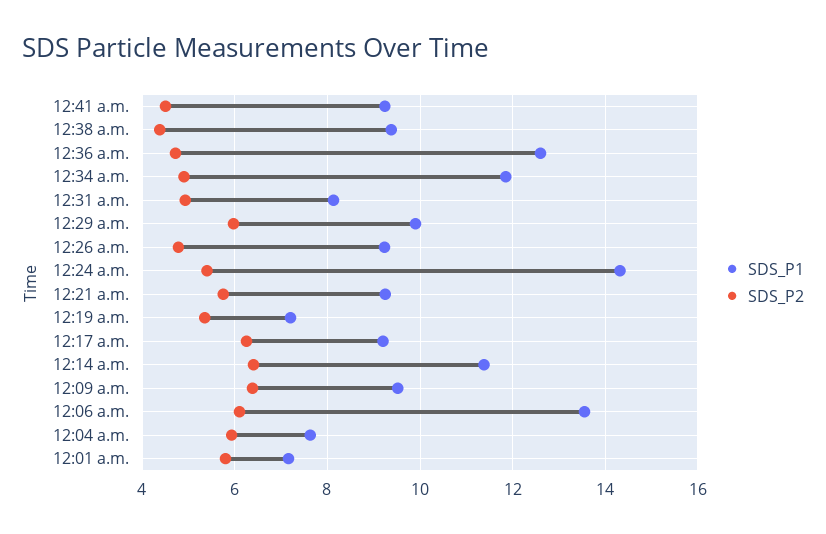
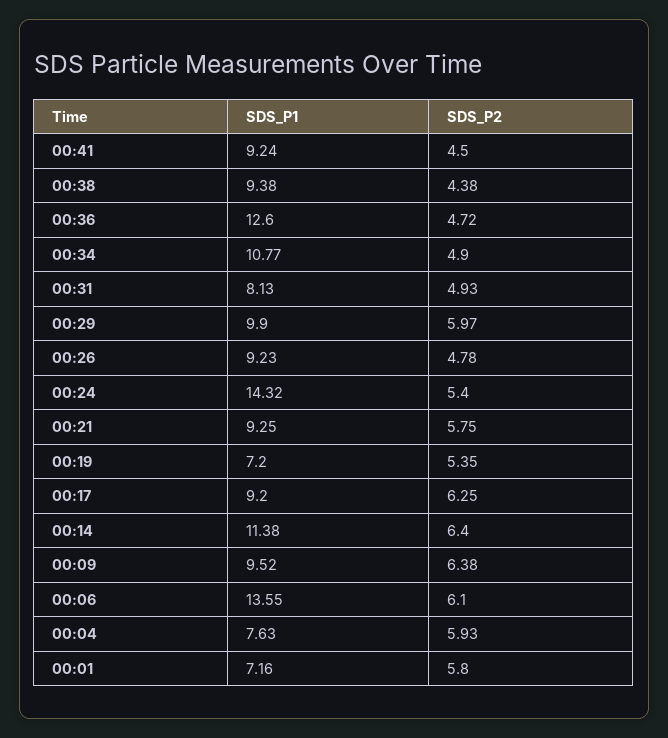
SDS_P1, 12:34 a.m.: 11.8 -> 10.77

